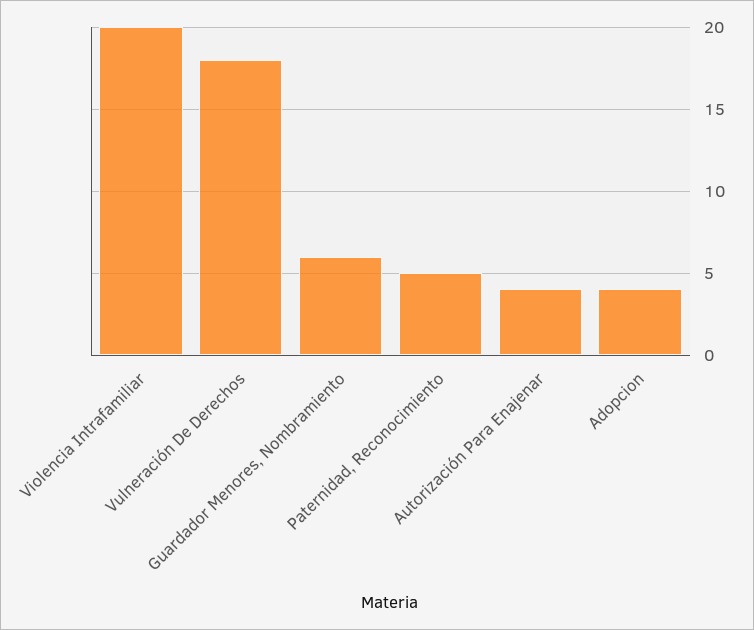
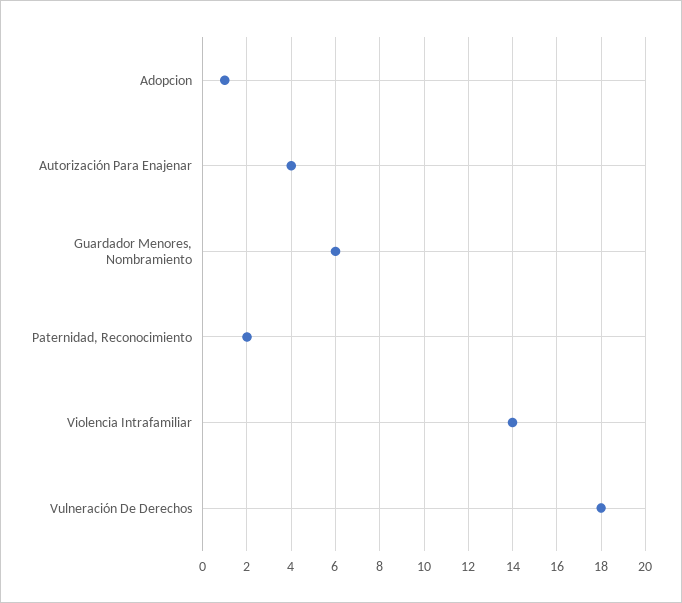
Violencia Intrafamiliar: 20 -> 14
Paternidad, Reconocimiento: 5 -> 2
Adopcion: 4 -> 1

